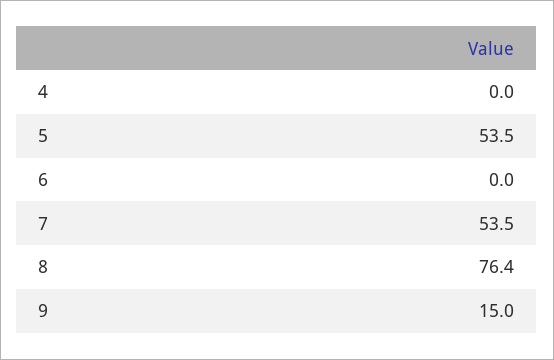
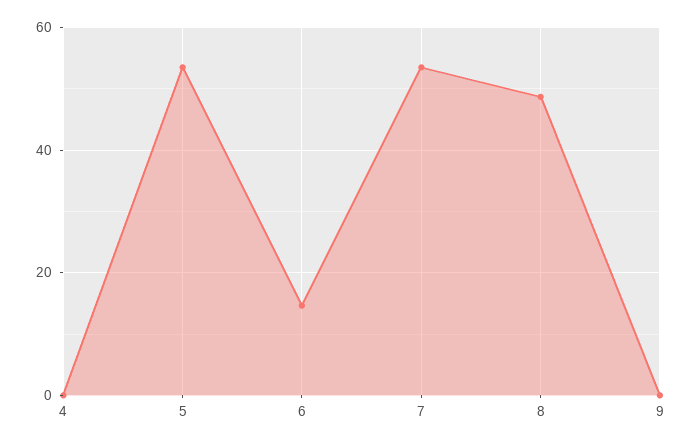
6: 0 -> 14
8: 76.4 -> 48
9: 15 -> 0

